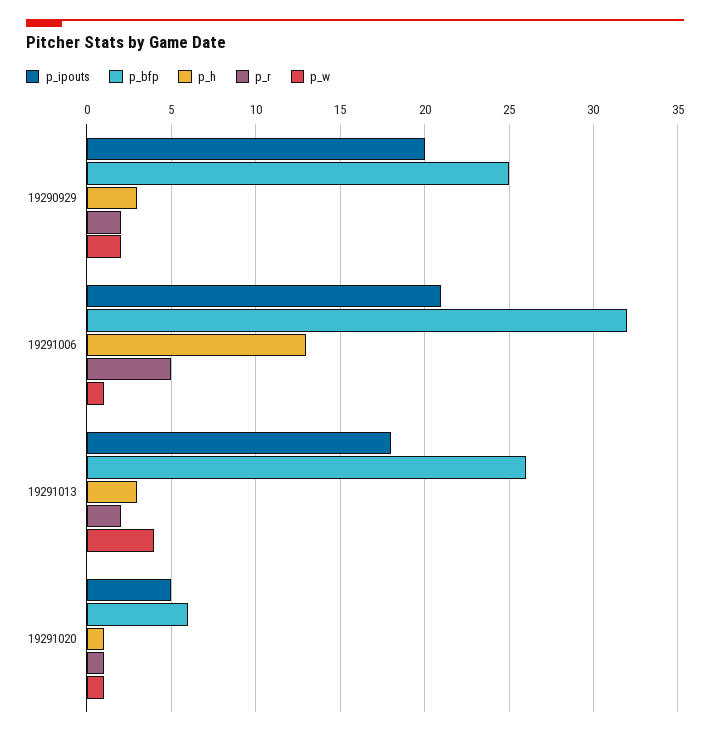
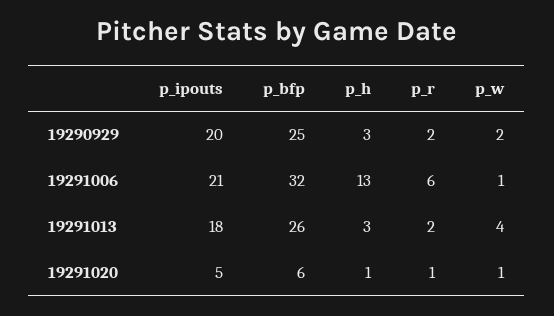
p_r, 19291006: 5 -> 6

